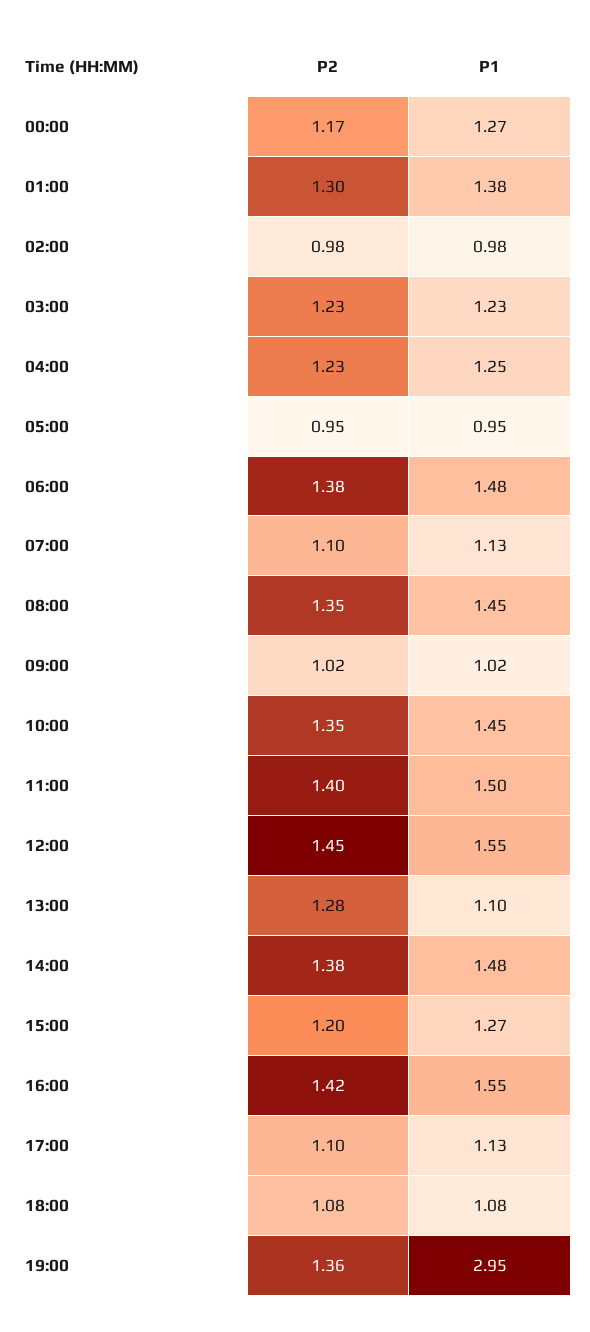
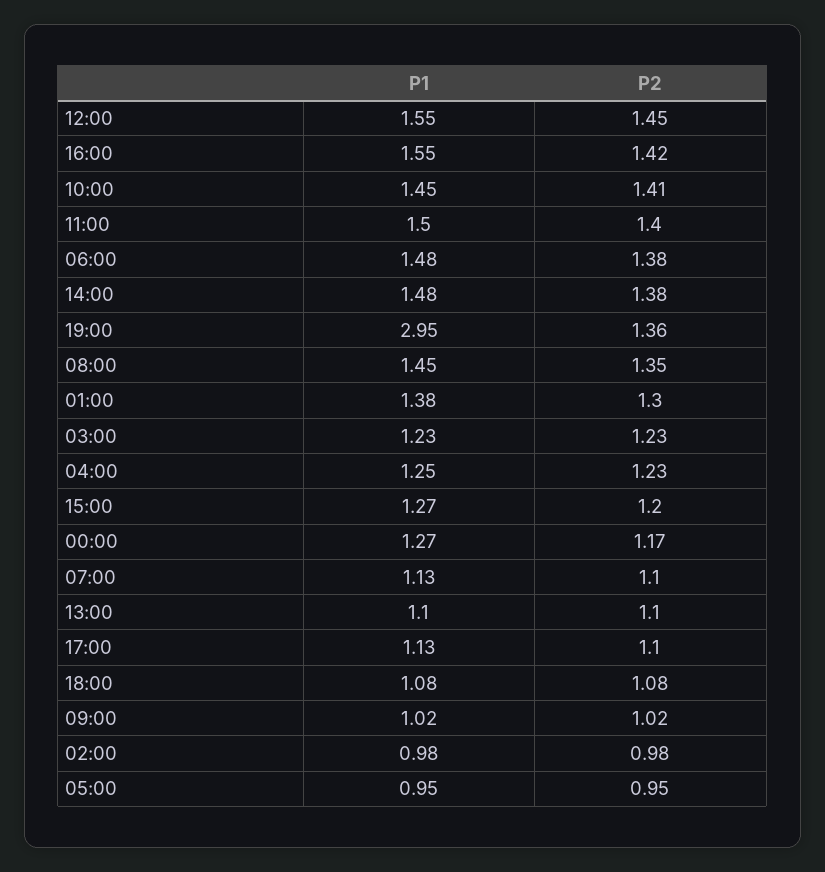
P2, 10:00: 1.35 -> 1.41
P2, 13:00: 1.28 -> 1.1

